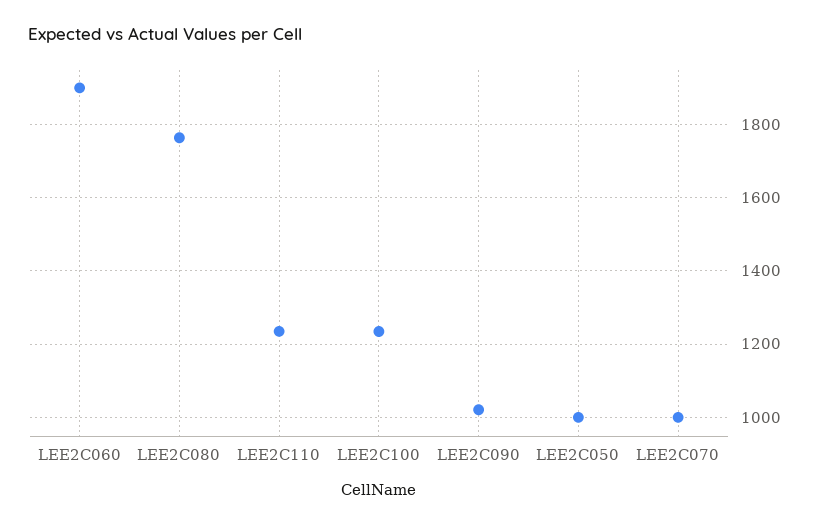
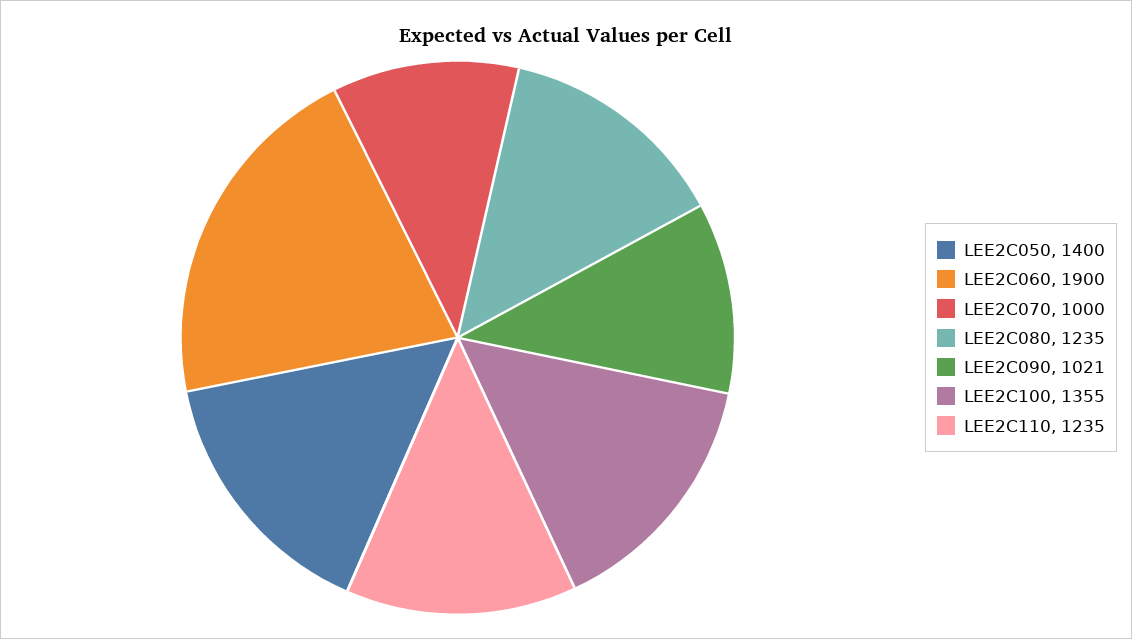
LEE2C080: 1760 -> 1235
LEE2C100: 1240 -> 1355
LEE2C050: 1000 -> 1400

